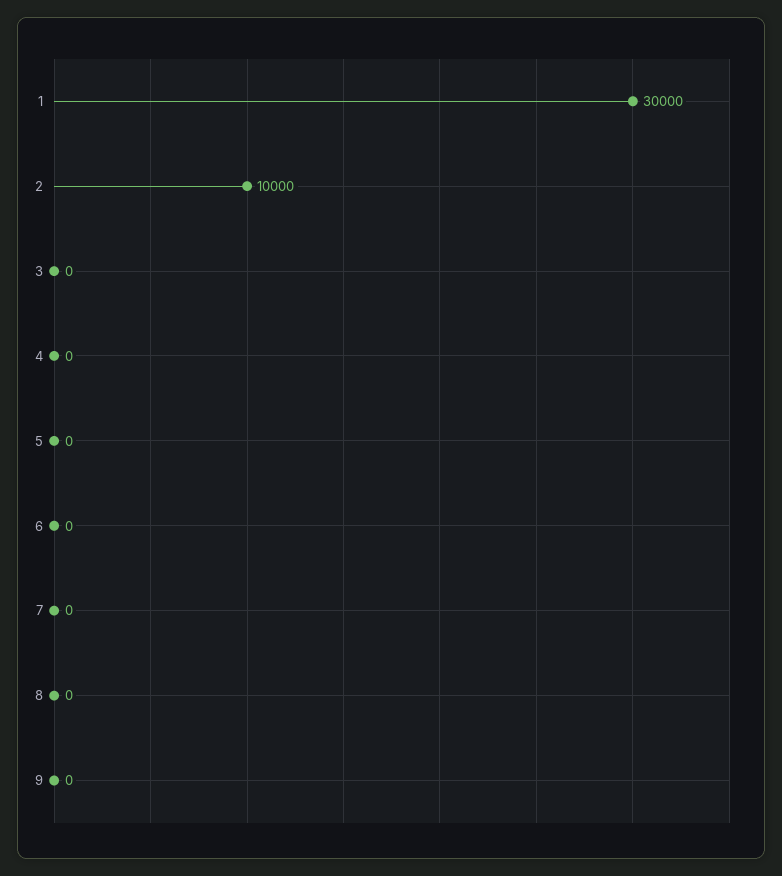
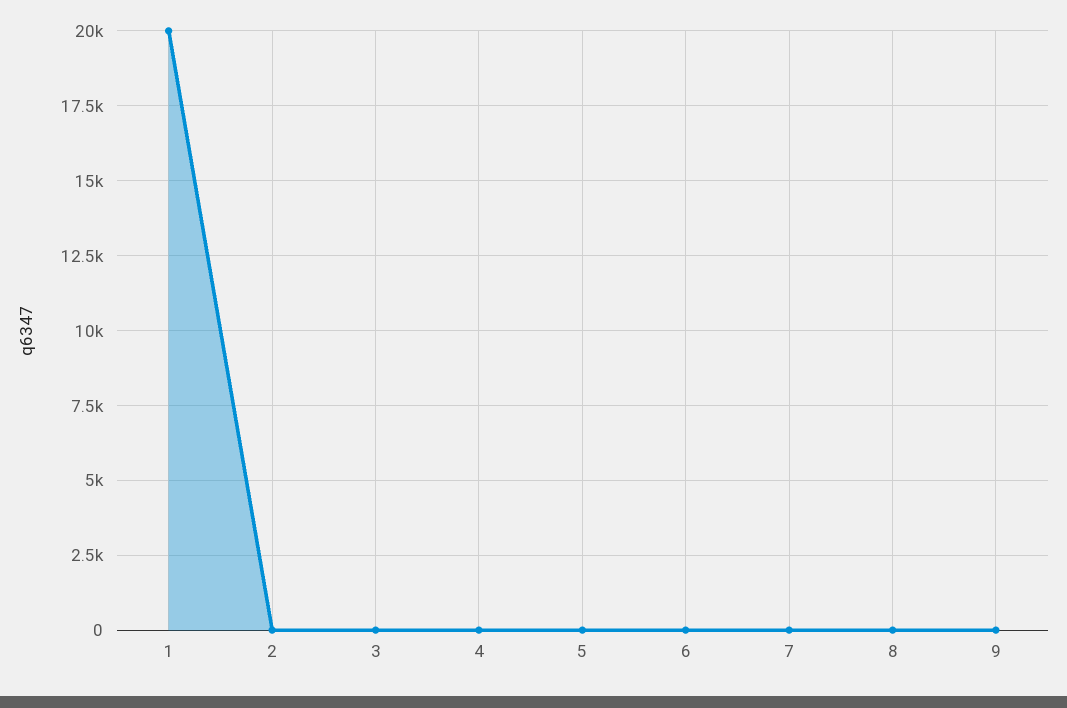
1: 30000 -> 20000
2: 10000 -> 0

